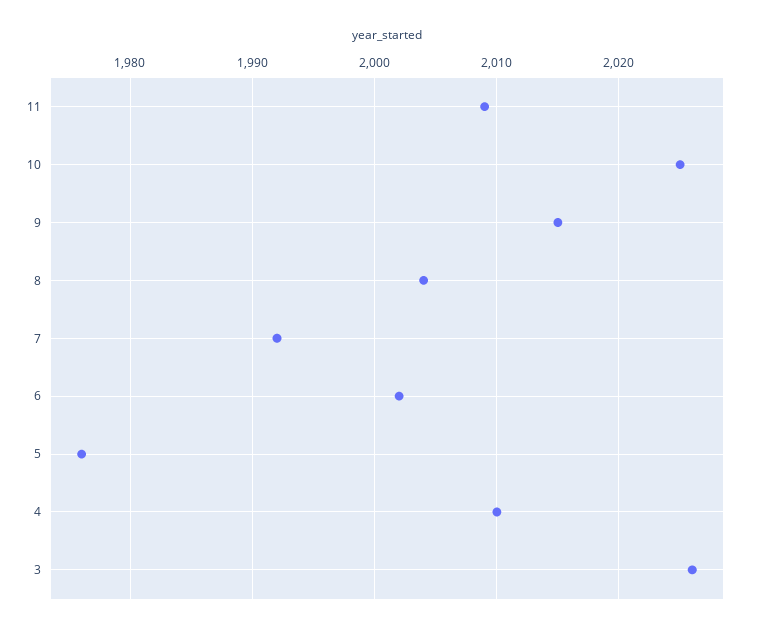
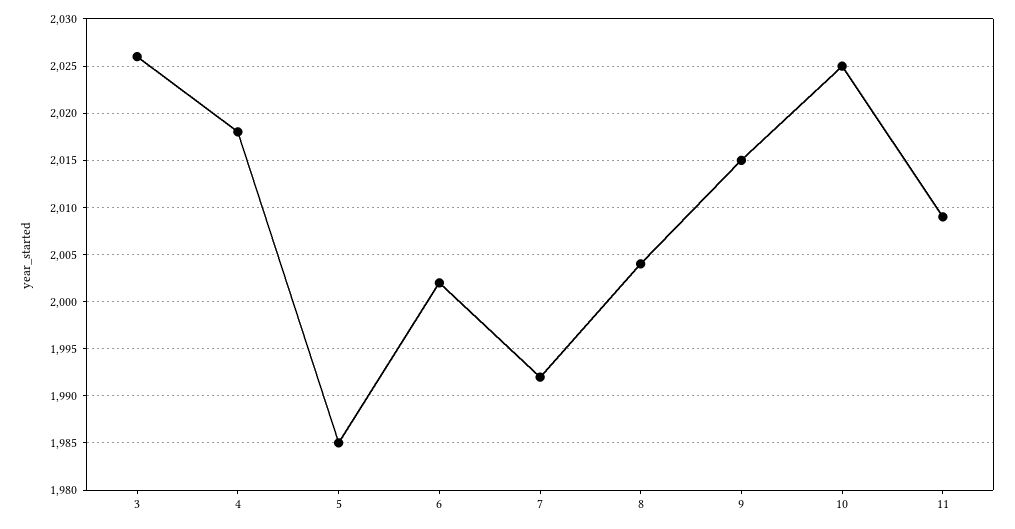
5: 1976 -> 1985
4: 2010 -> 2018

